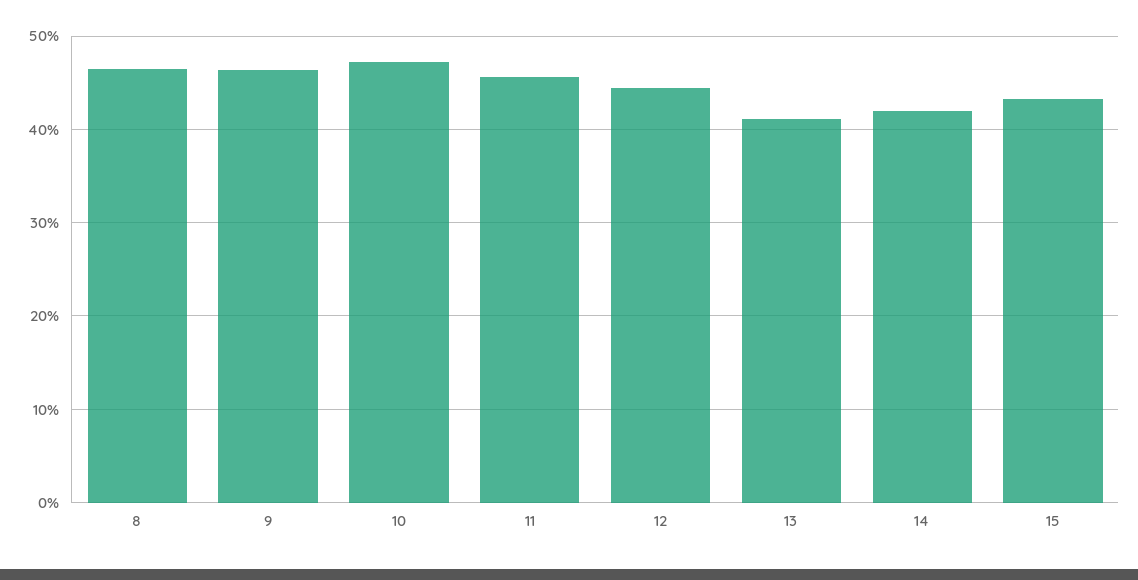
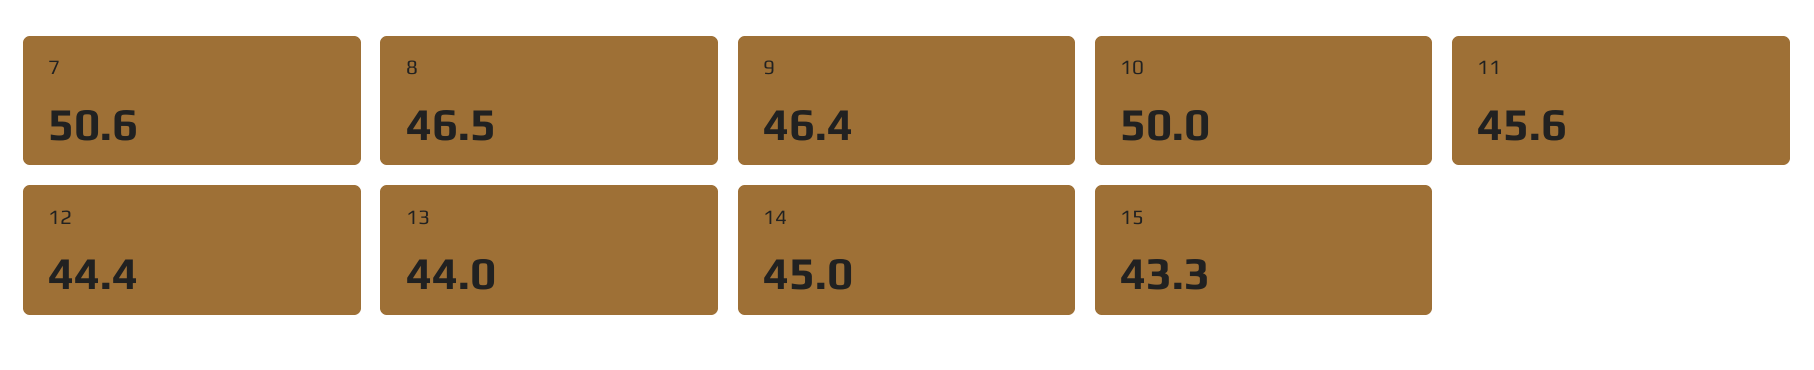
10: 47 -> 50
13: 41 -> 44
14: 42 -> 45
7: none -> 50.6

